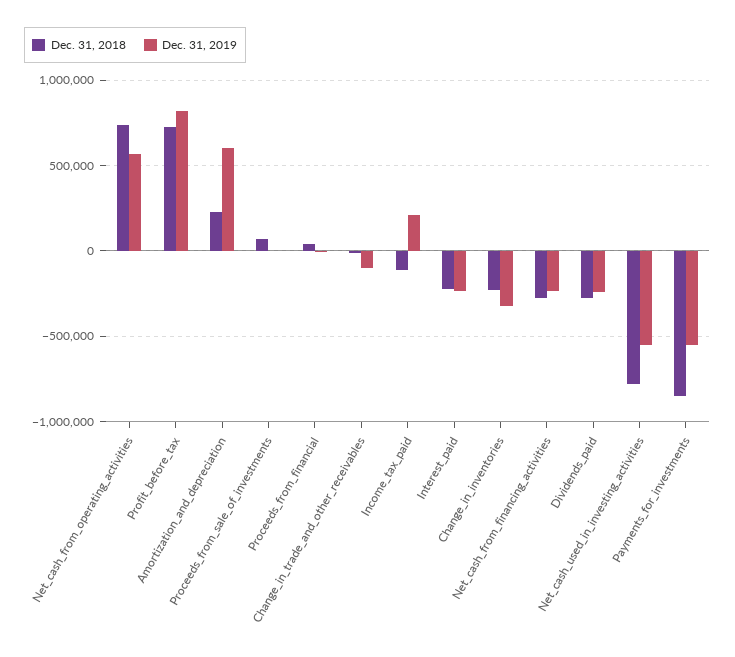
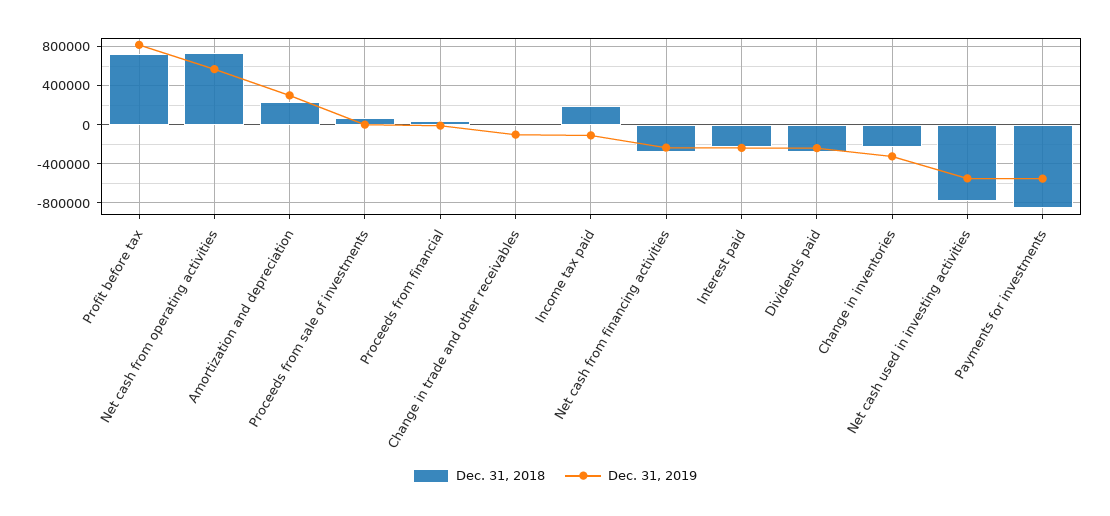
Dec. 31, 2019, Amortization_and_depreciation: 600000 -> 300000
Dec. 31, 2018, Income_tax_paid: -100000 -> 200000
Dec. 31, 2019, Income_tax_paid: 200000 -> -100000

